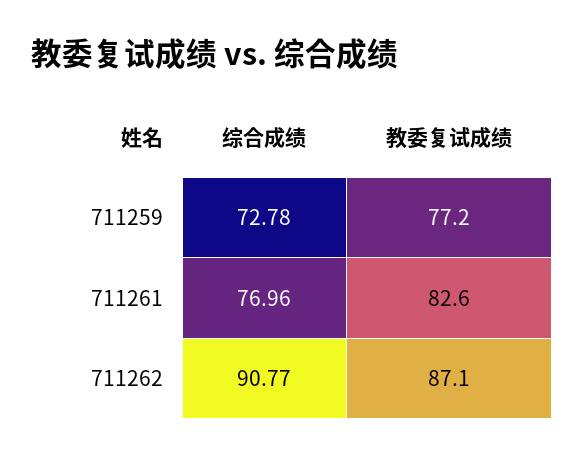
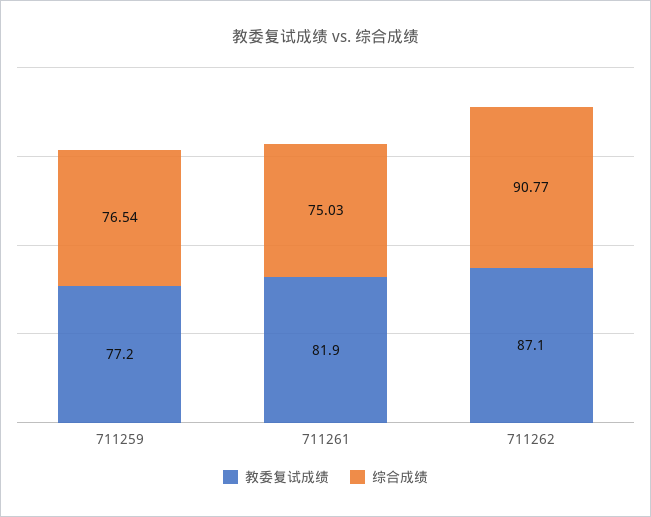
综合成绩, 711259: 72.78 -> 76.54
综合成绩, 711261: 76.96 -> 75.03
教委复试成绩, 711261: 82.6 -> 81.9

